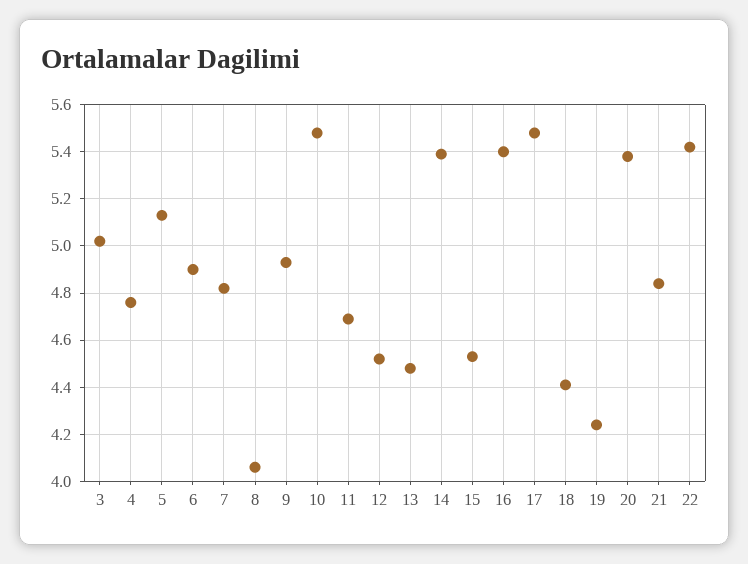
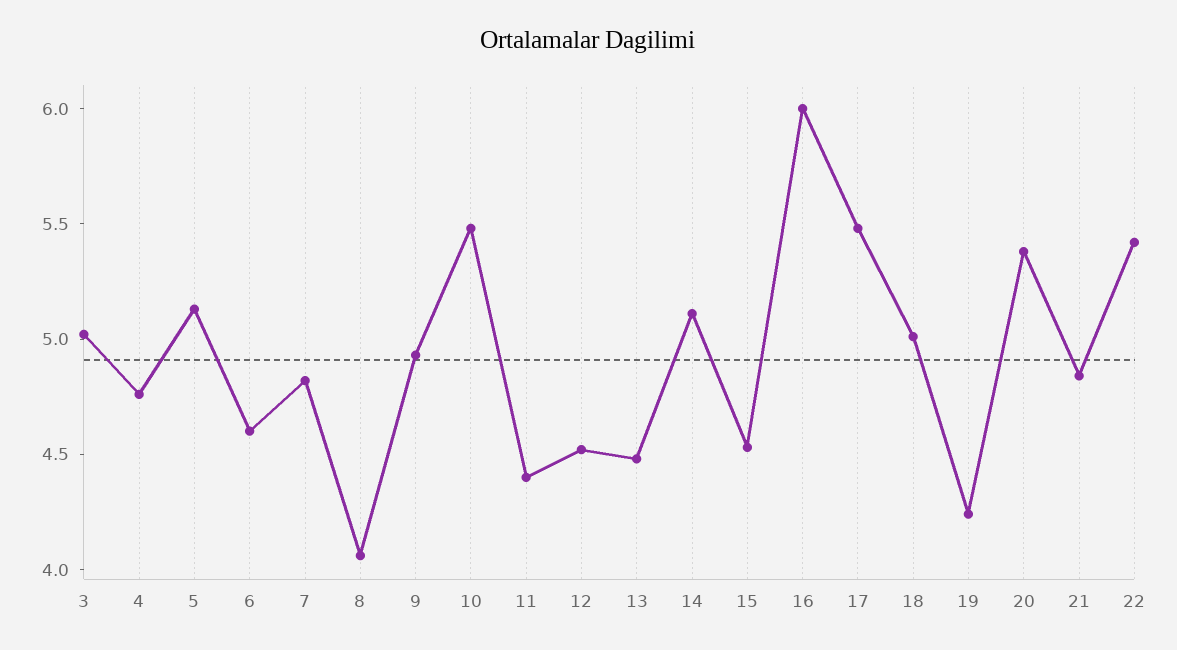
6: 4.9 -> 4.6
11: 4.7 -> 4.4
14: 5.4 -> 5.1
16: 5.4 -> 6
18: 4.4 -> 5

